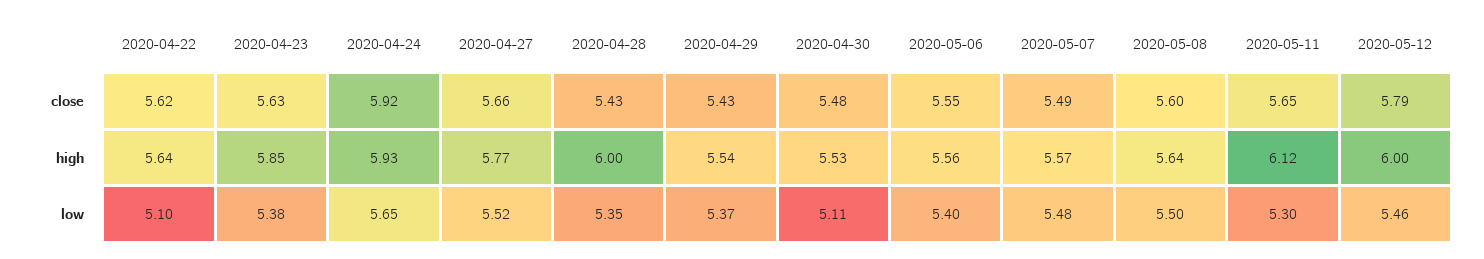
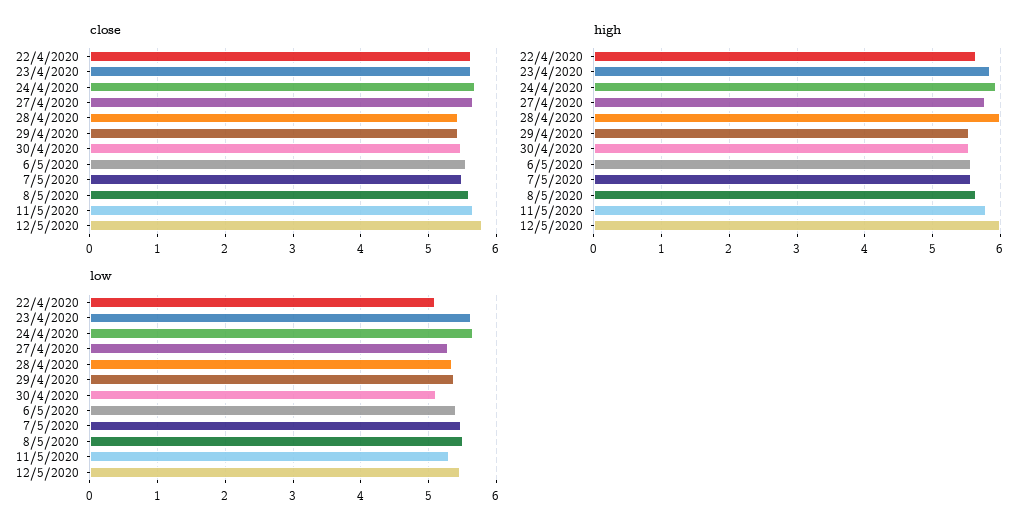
close, 2020-04-24: 5.92 -> 5.7
high, 2020-05-11: 6.12 -> 5.8
low, 2020-04-23: 5.38 -> 5.6
low, 2020-04-27: 5.52 -> 5.3

